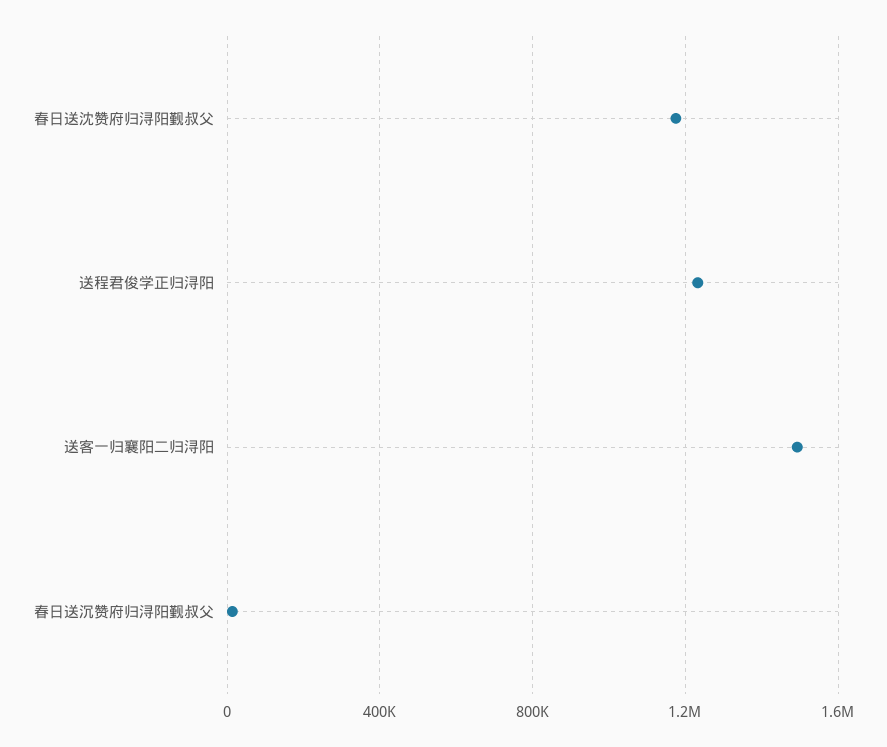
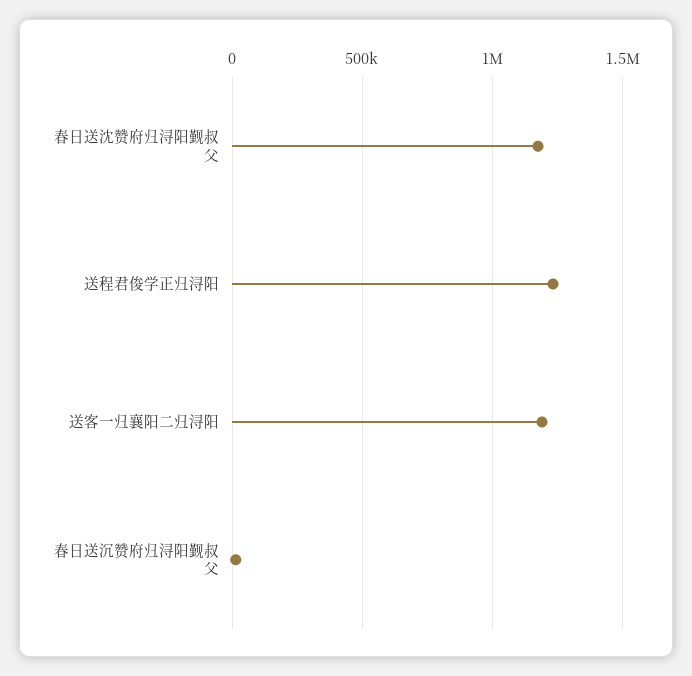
送客一归襄阳二归浔阳: 1500000 -> 1200000

